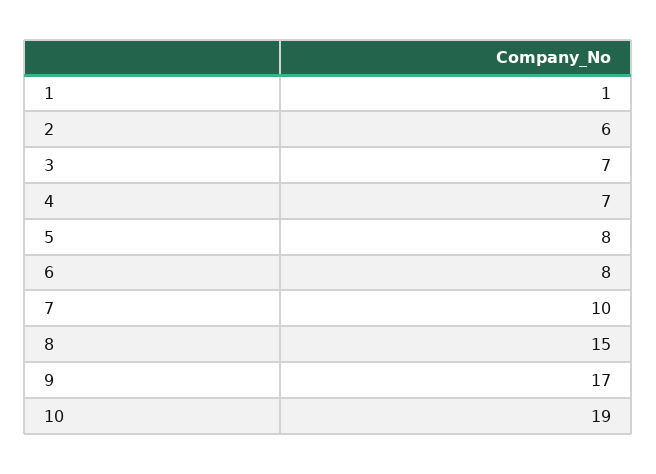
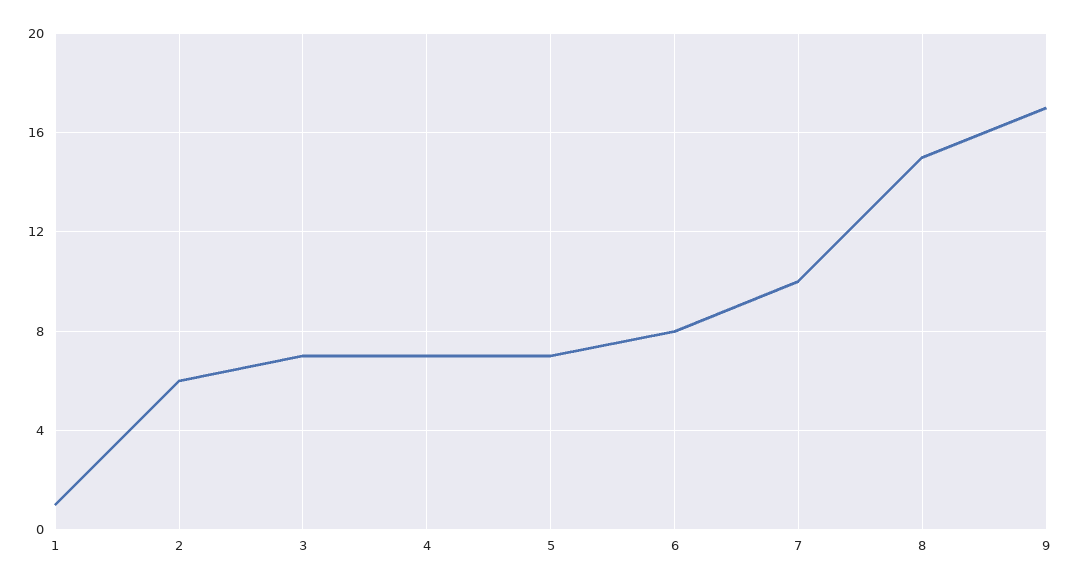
5: 8 -> 7
10: 19 -> none

